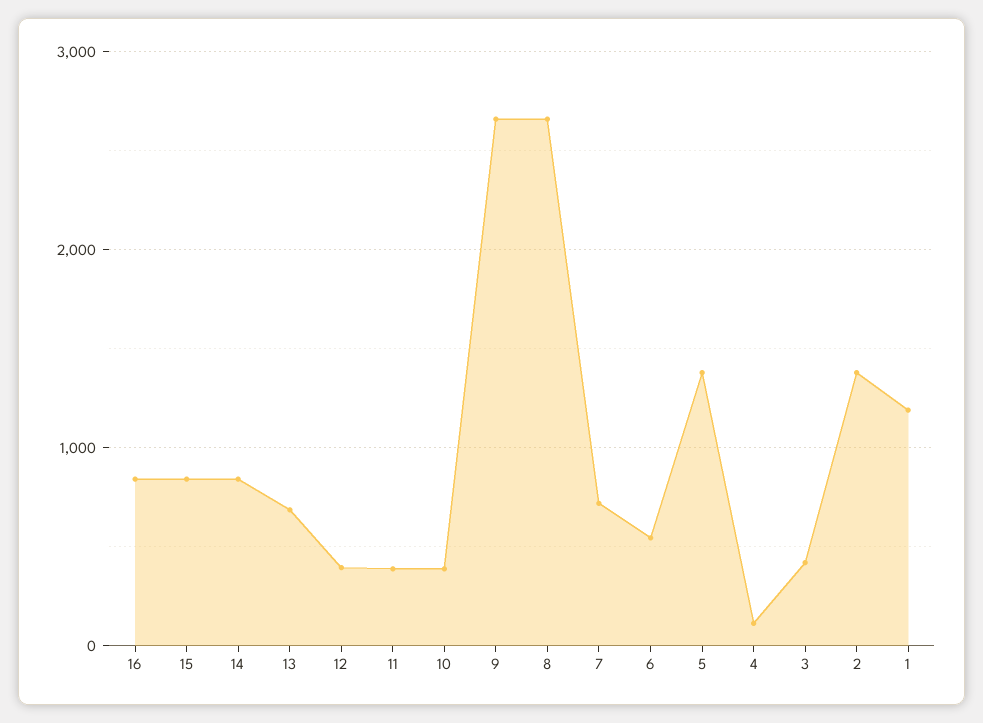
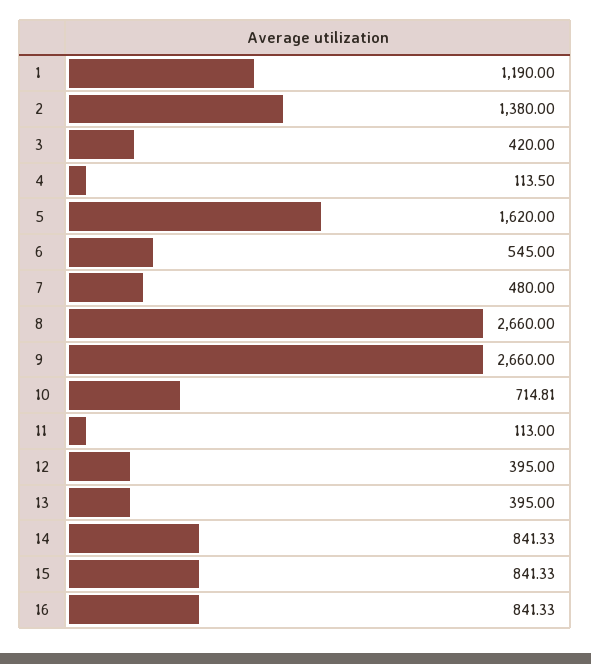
13: 700 -> 395
11: 400 -> 113
10: 400 -> 714.81
7: 700 -> 480
5: 1400 -> 1620

